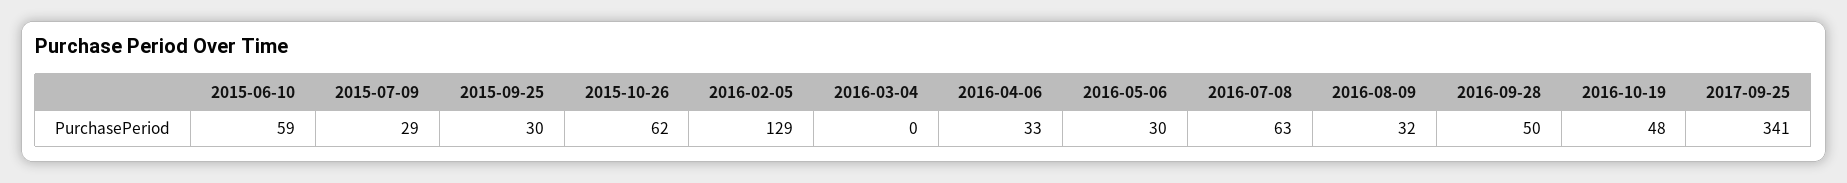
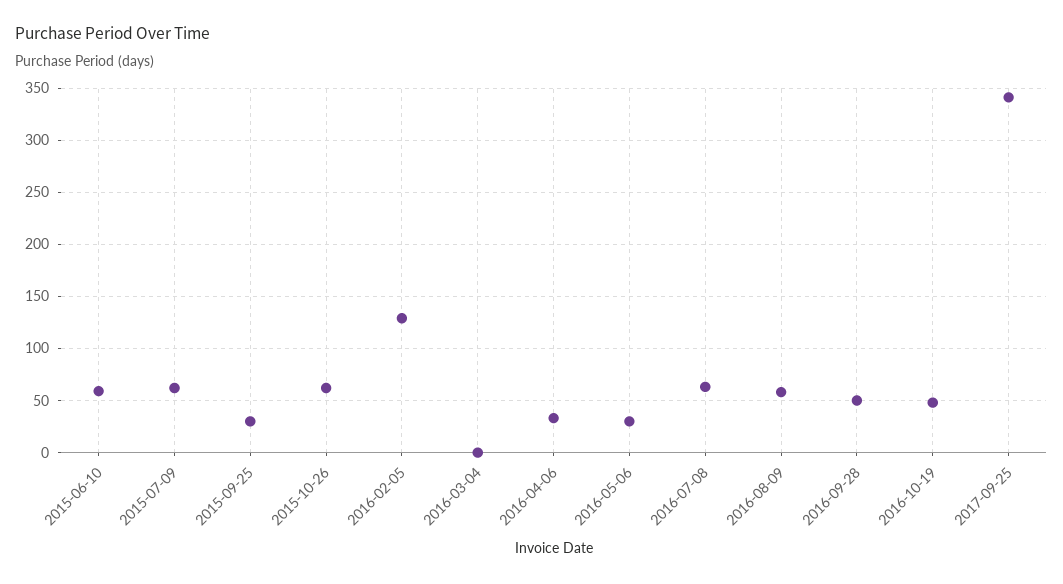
2015-07-09: 29 -> 60
2016-08-09: 32 -> 60

